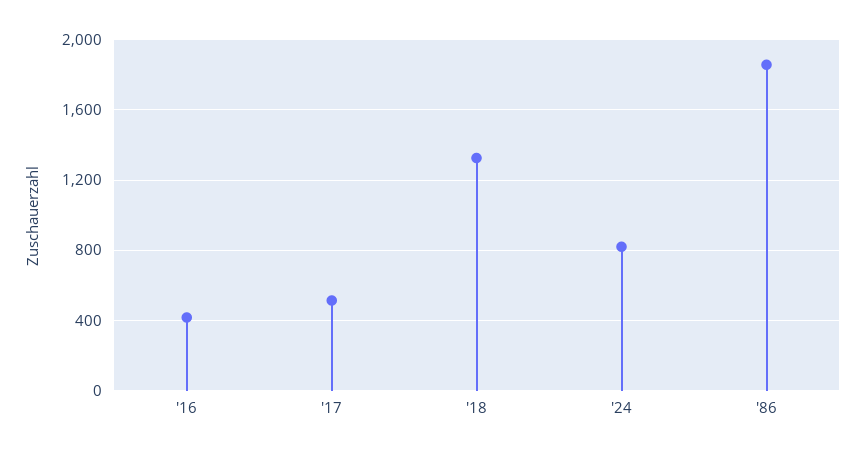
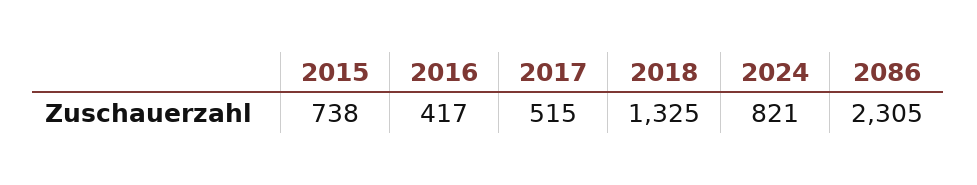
'86: 1850 -> 2305
2015: none -> 738

